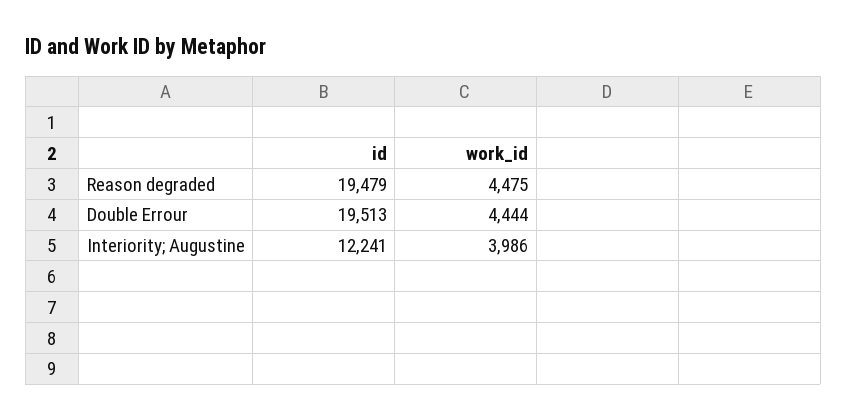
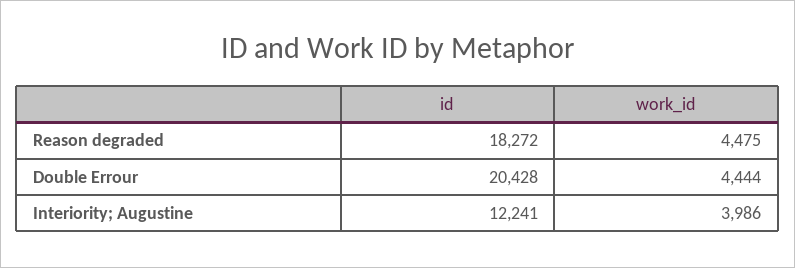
id, Reason degraded: 19479 -> 18272
id, Double Errour: 19513 -> 20428

